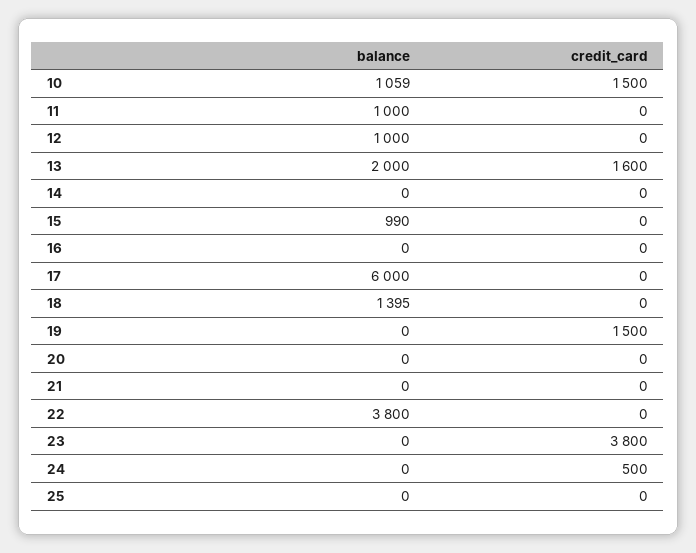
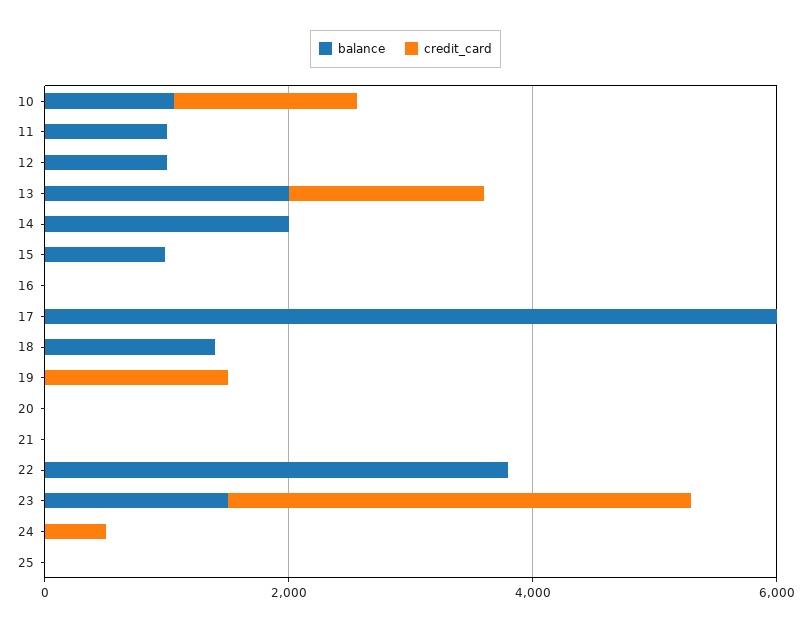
balance, 14: 0 -> 2000
balance, 23: 0 -> 1500

